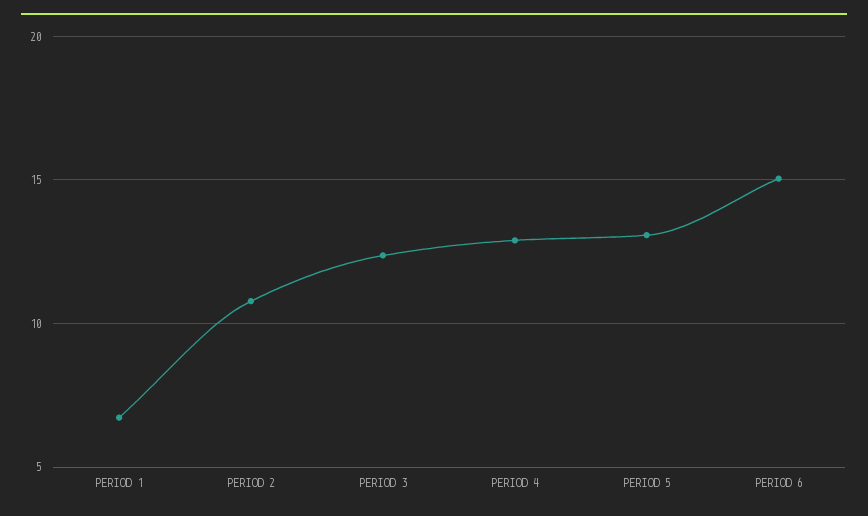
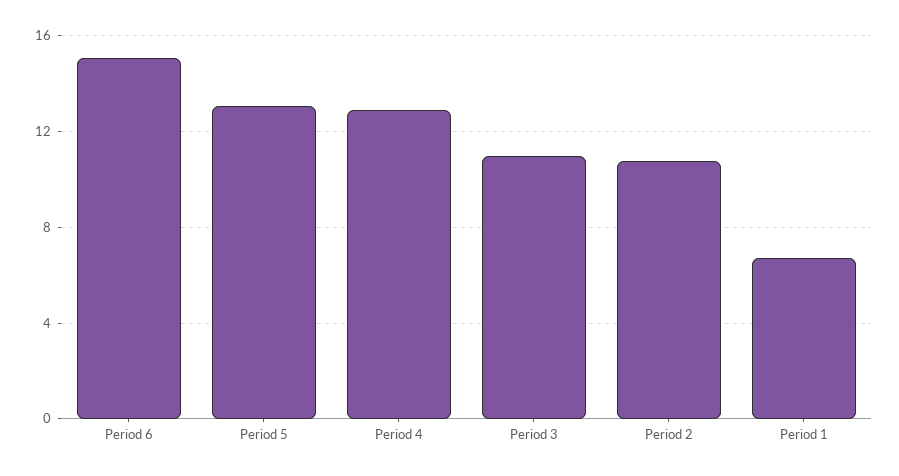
PERIOD 3: 12.5 -> 11

